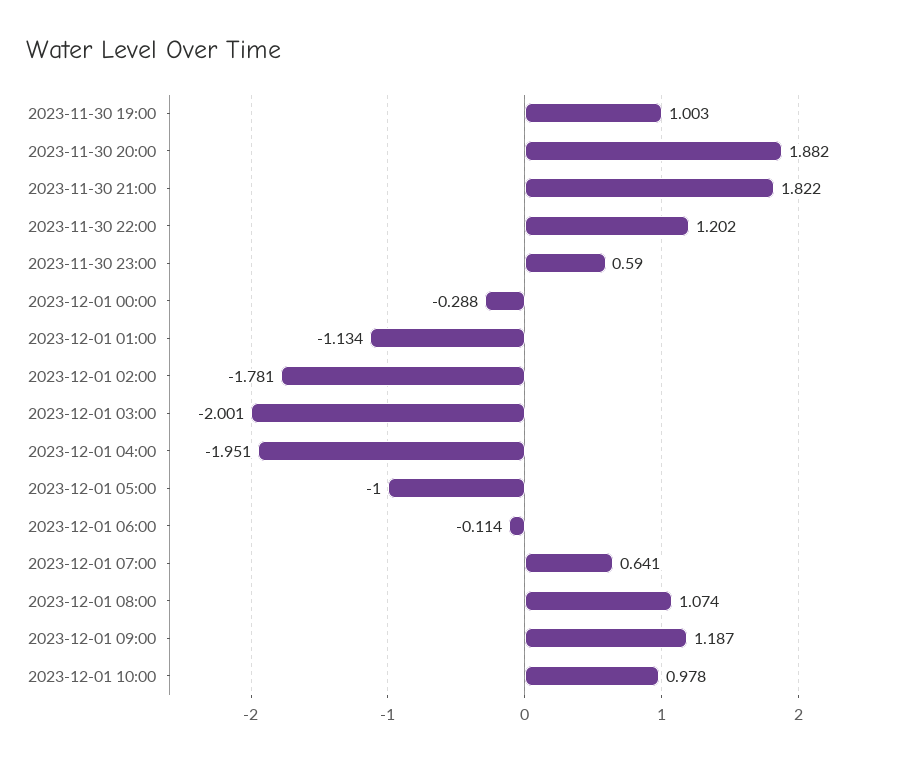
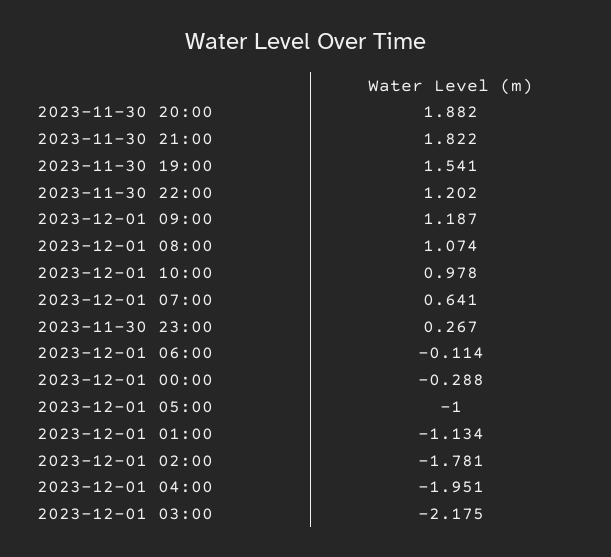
2023-11-30 19:00: 1.003 -> 1.541
2023-11-30 23:00: 0.59 -> 0.267
2023-12-01 03:00: -2.001 -> -2.175

